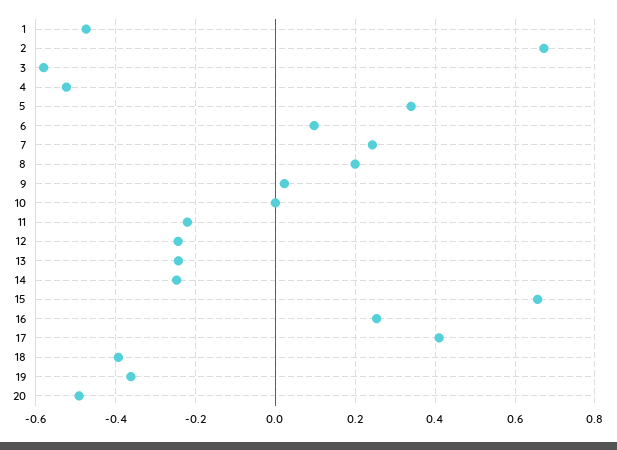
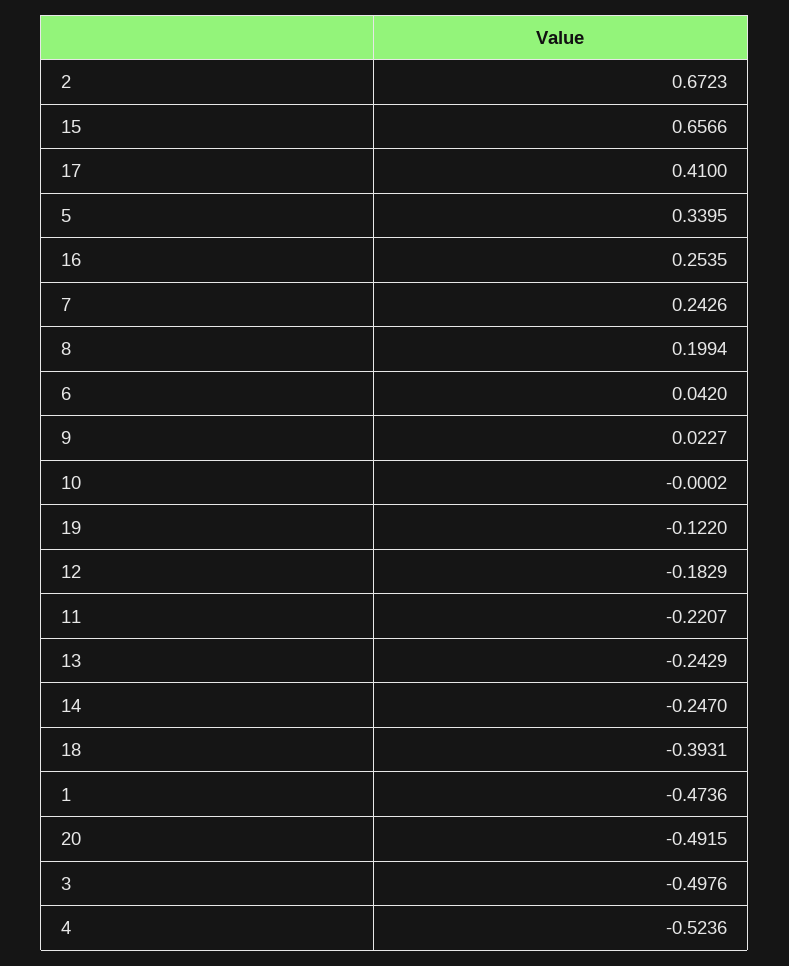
3: -0.58 -> -0.4976
6: 0.1 -> 0.042
12: -0.24 -> -0.1829
19: -0.36 -> -0.122

